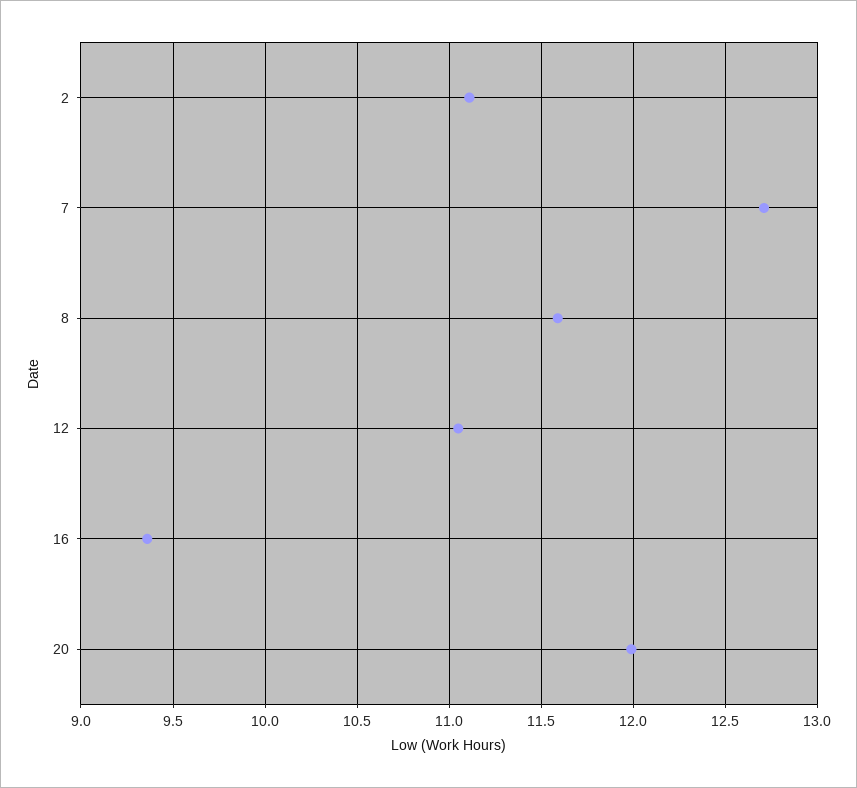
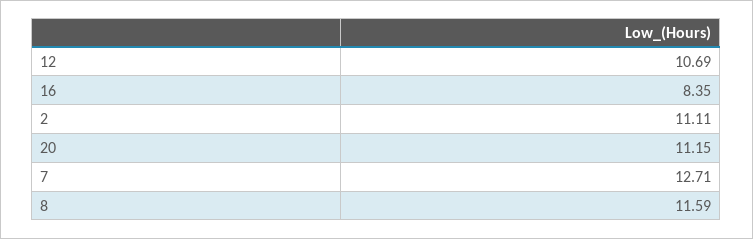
12: 11.05 -> 10.69
16: 9.35 -> 8.35
20: 12 -> 11.15

